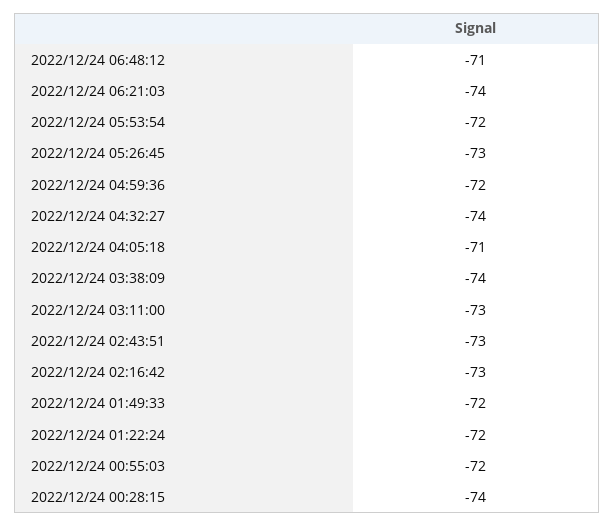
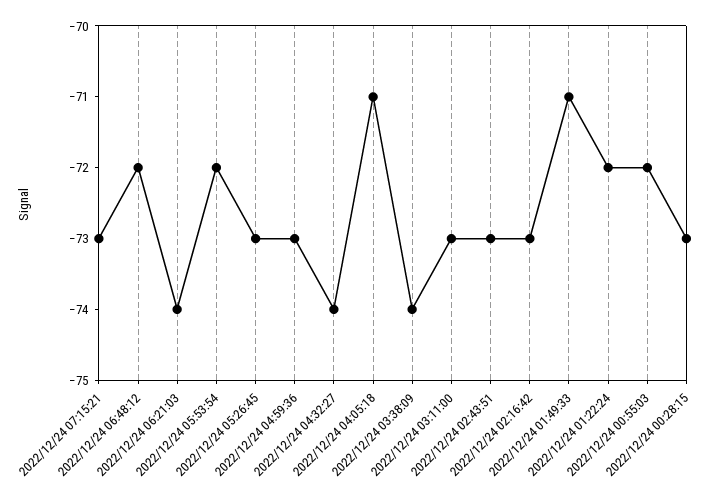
2022/12/24 06:48:12: -71 -> -72
2022/12/24 04:59:36: -72 -> -73
2022/12/24 01:49:33: -72 -> -71
2022/12/24 00:28:15: -74 -> -73
2022/12/24 07:15:21: none -> -73

